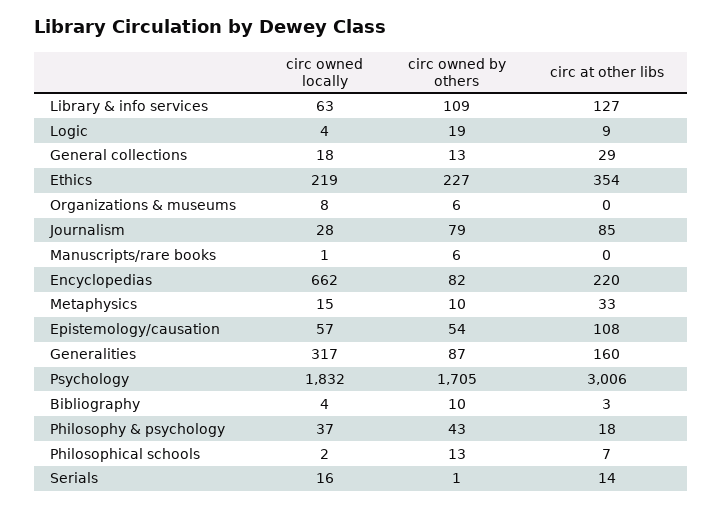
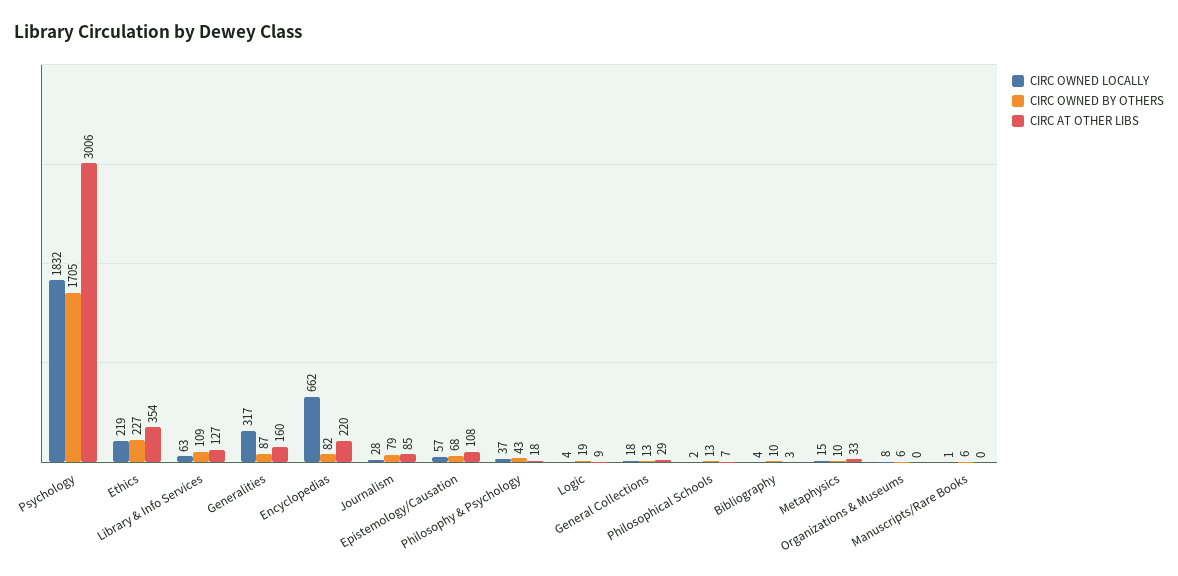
circ owned by others, Epistemology/causation: 54 -> 68
circ owned locally, Serials: 16 -> none
circ owned by others, Serials: 1 -> none
circ at other libs, Serials: 14 -> none

